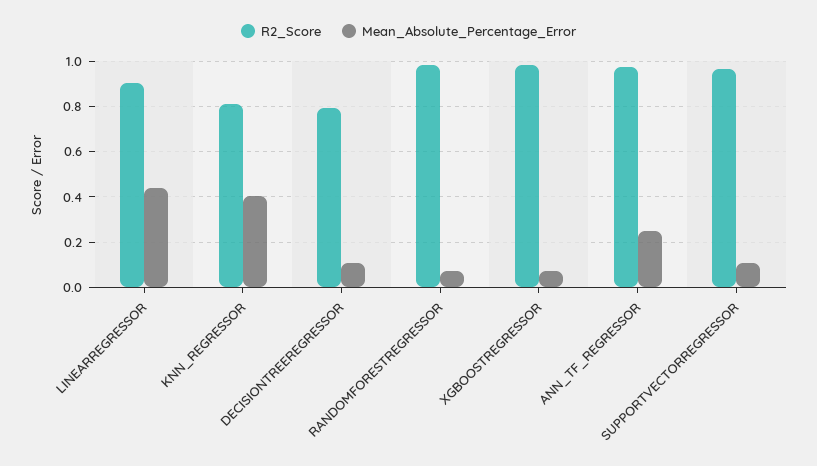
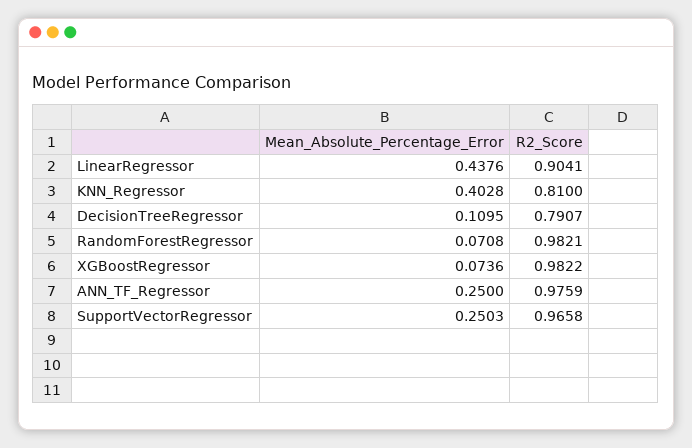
Mean_Absolute_Percentage_Error, SUPPORTVECTORREGRESSOR: 0.1 -> 0.2503

